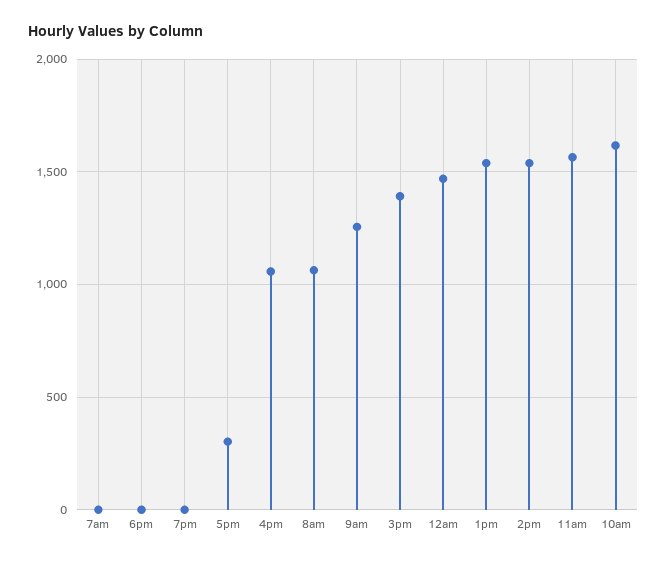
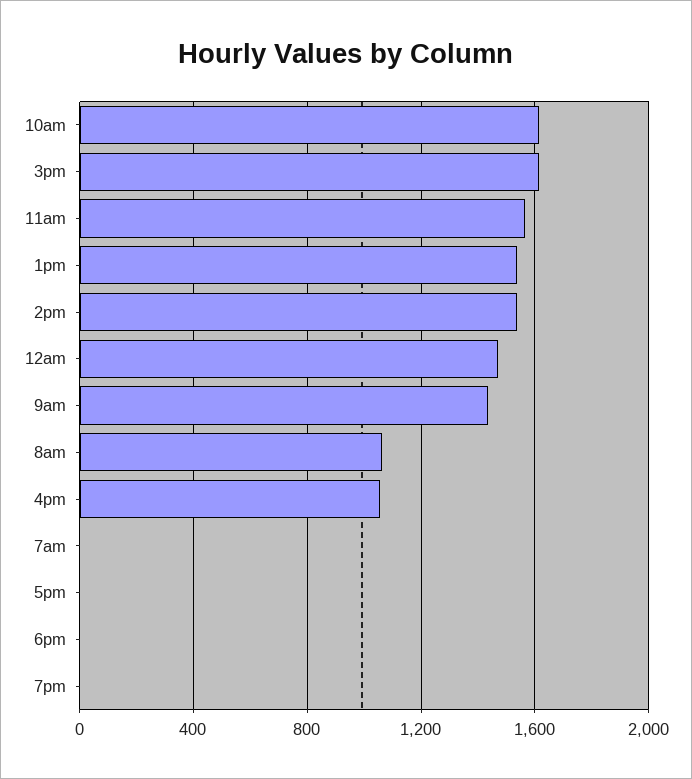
5pm: 300 -> 0
9am: 1250 -> 1450
3pm: 1400 -> 1600

